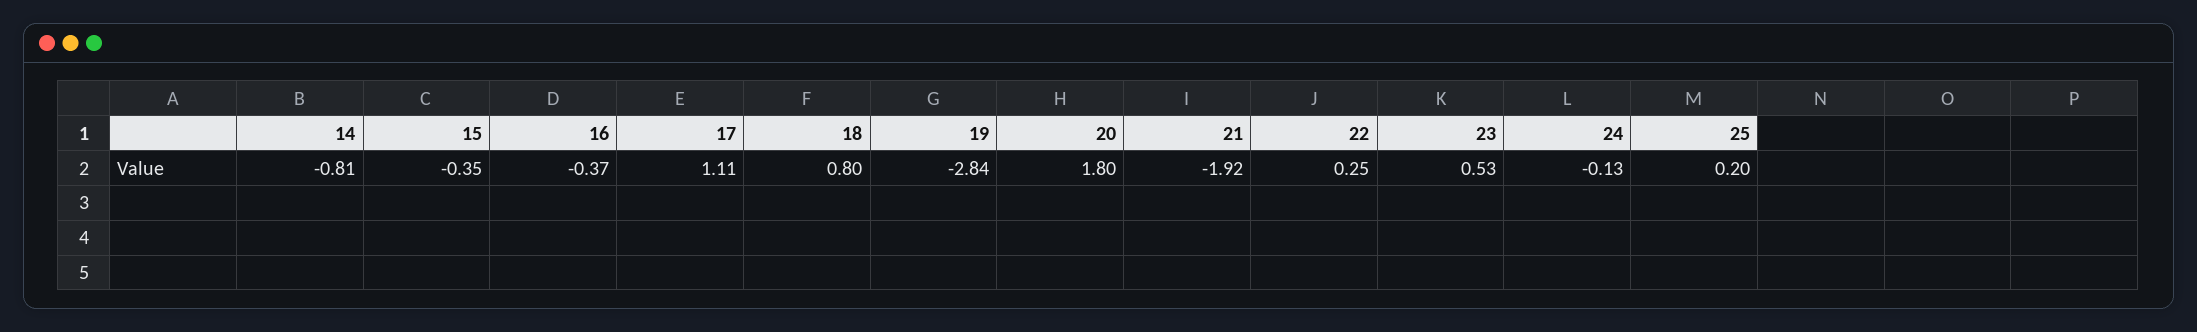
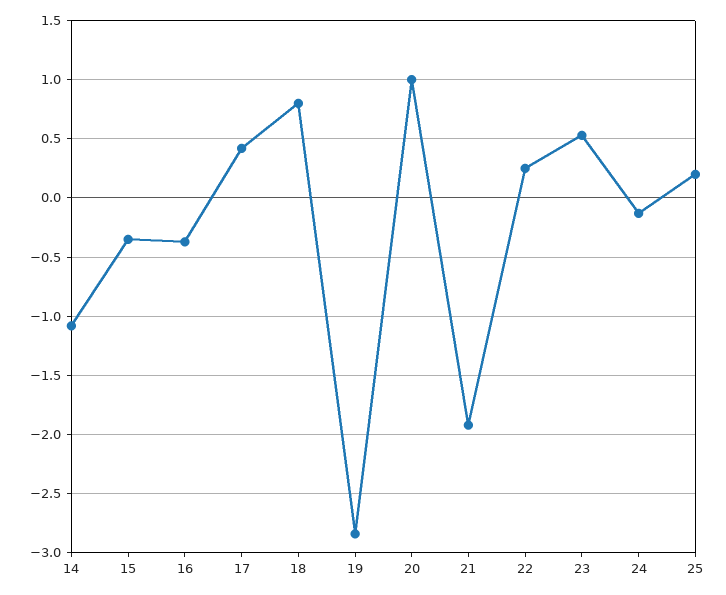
14: -0.81 -> -1.1
17: 1.11 -> 0.4
20: 1.8 -> 1

